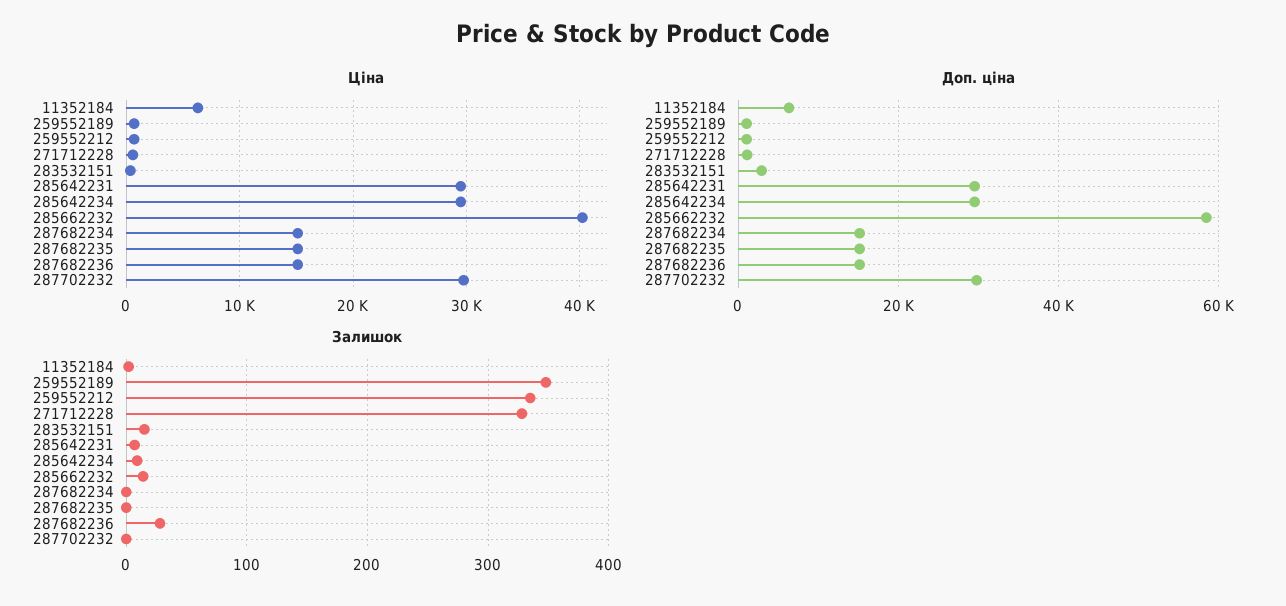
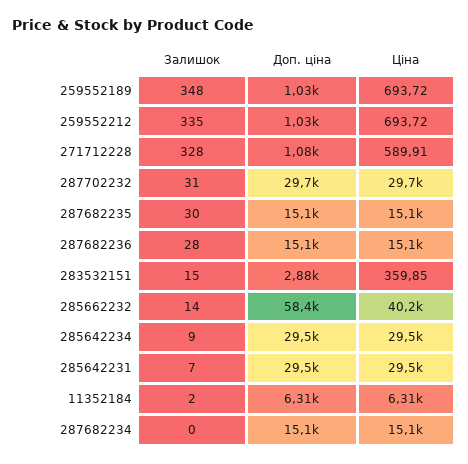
Залишок, 287682235: 0 -> 30
Залишок, 287702232: 0 -> 31

